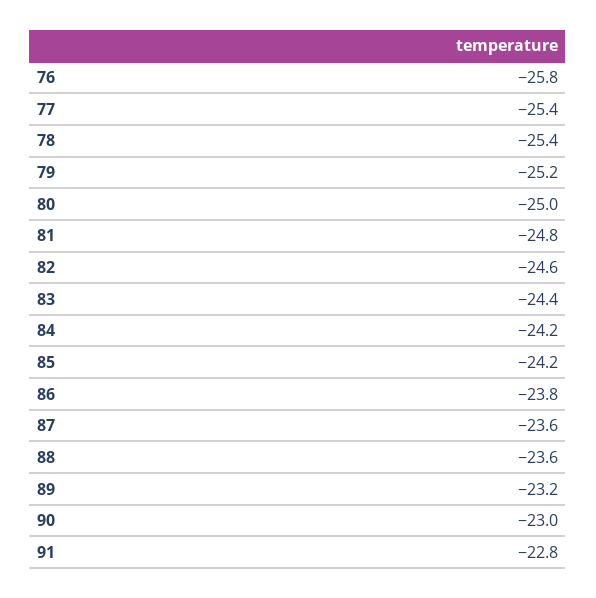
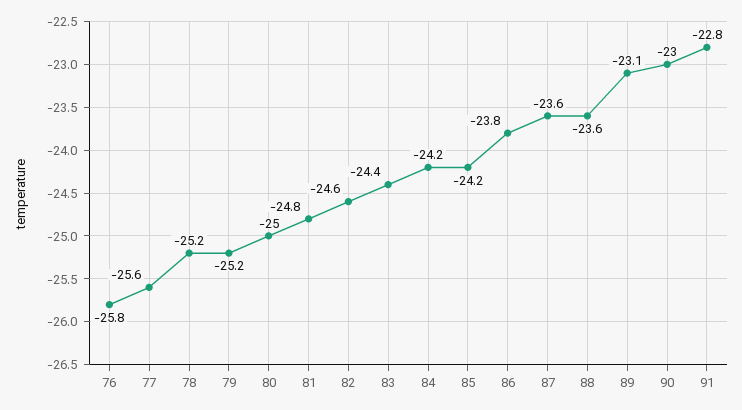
77: -25.4 -> -25.6
78: -25.4 -> -25.2
89: -23.2 -> -23.1

